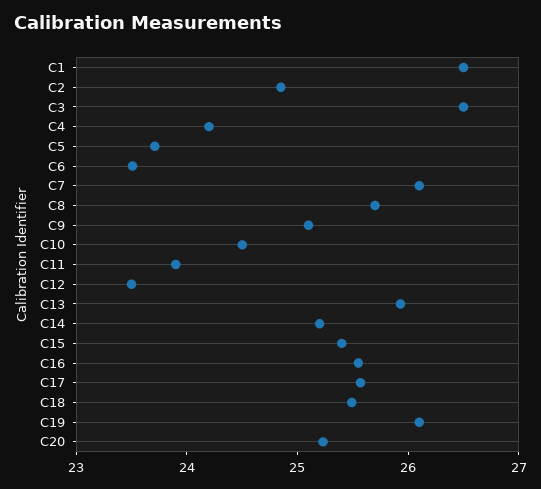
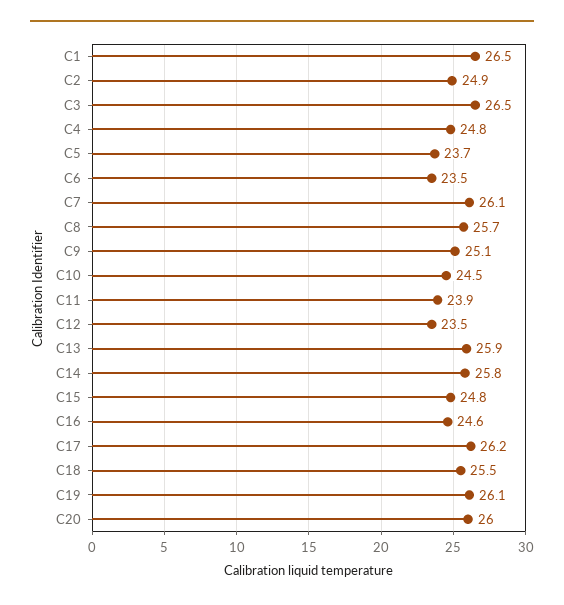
C4: 24.2 -> 24.8
C14: 25.2 -> 25.8
C15: 25.4 -> 24.8
C16: 25.6 -> 24.6
C17: 25.6 -> 26.2
C20: 25.2 -> 26

